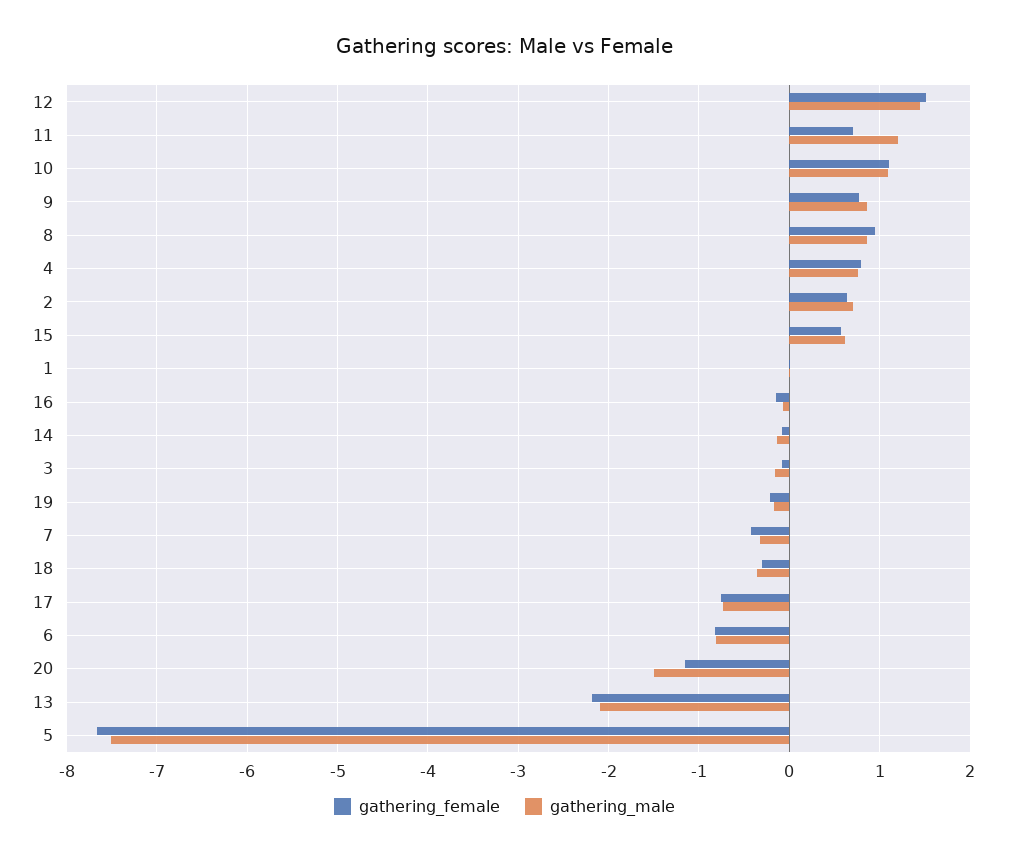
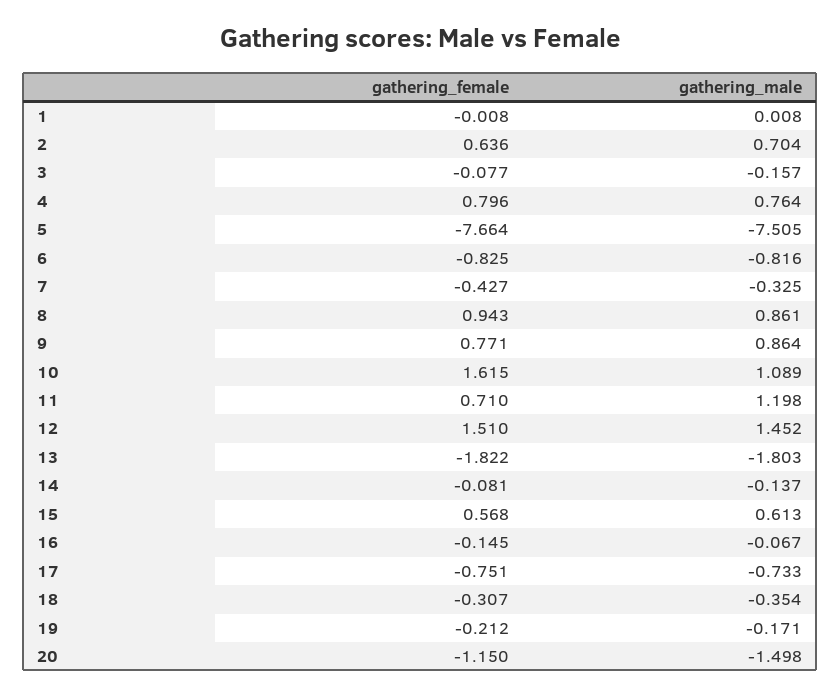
gathering_female, 10: 1.1 -> 1.615
gathering_female, 13: -2.2 -> -1.822
gathering_male, 13: -2.1 -> -1.803

